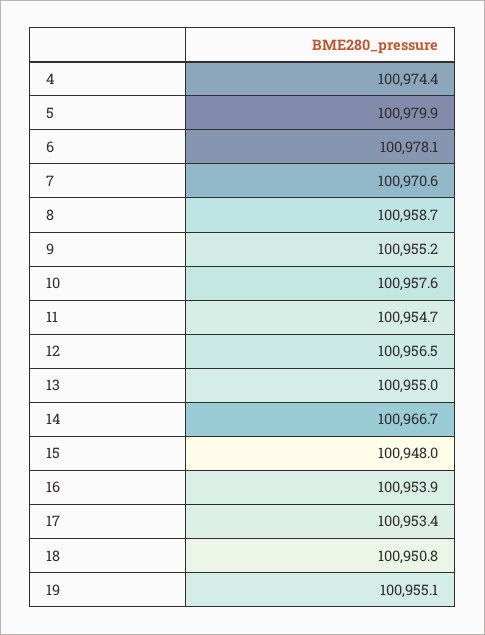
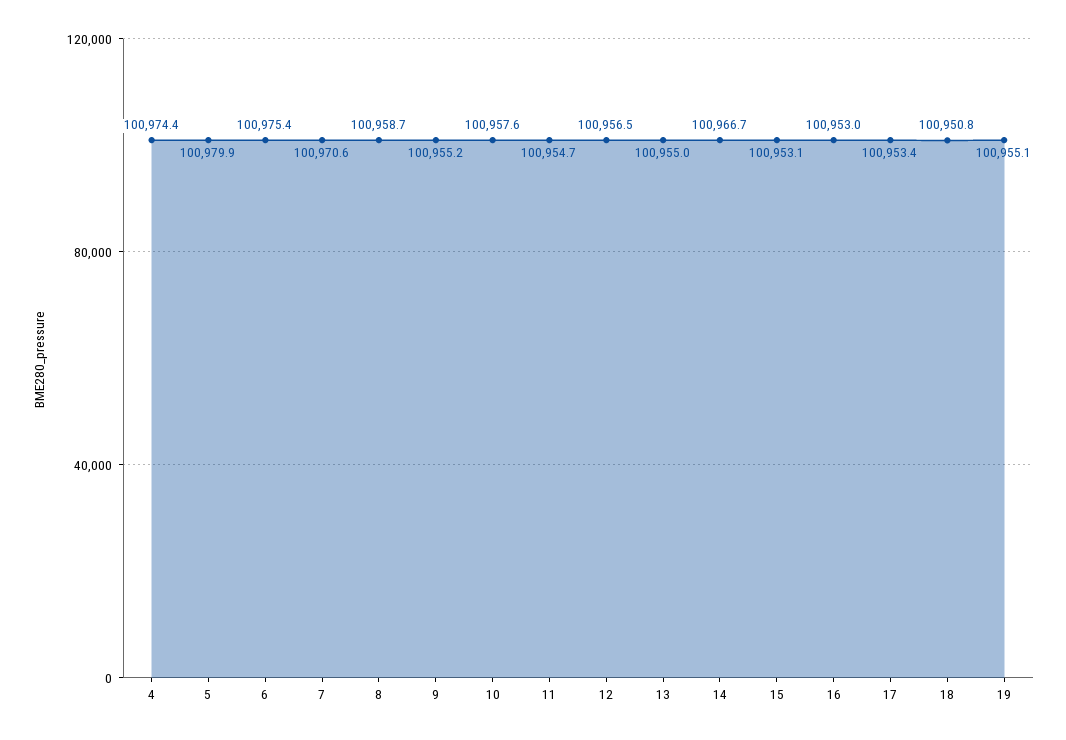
6: 100978.1 -> 100975.4
15: 100948 -> 100953.1
16: 100953.9 -> 100953

